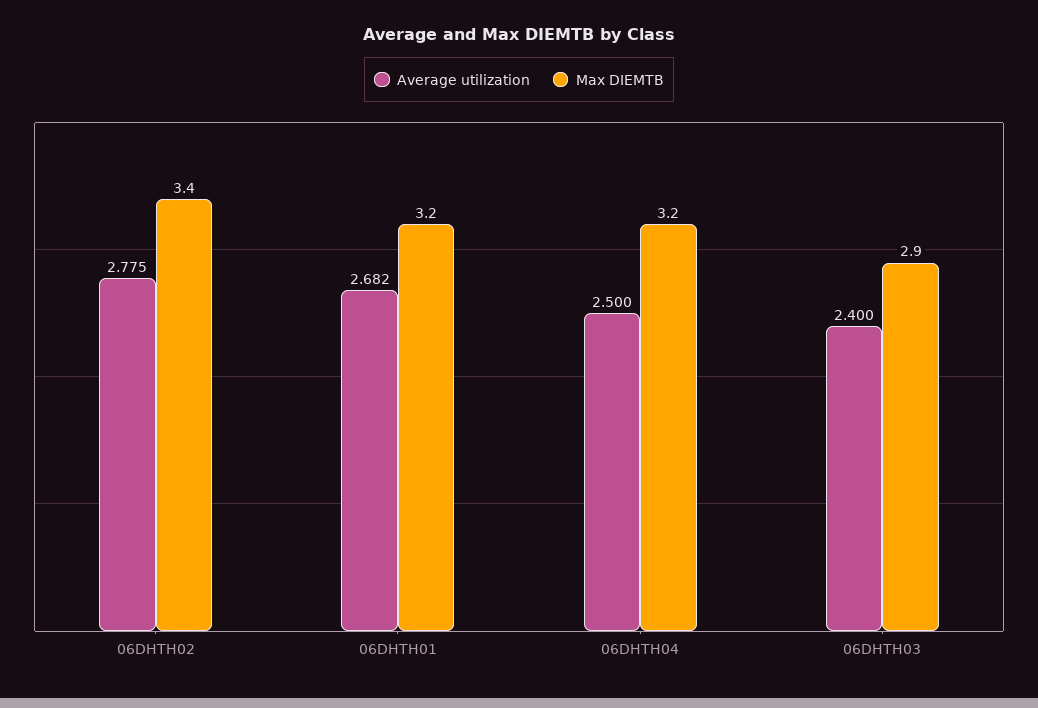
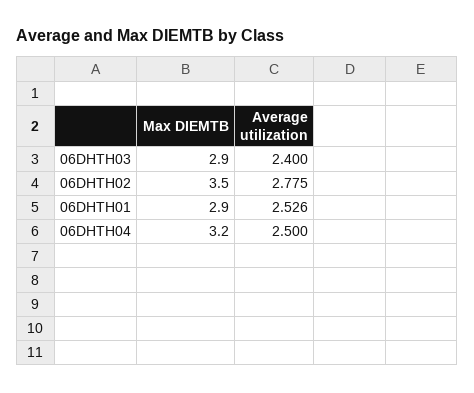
Max DIEMTB, 06DHTH02: 3.4 -> 3.5
Average utilization, 06DHTH01: 2.682 -> 2.526
Max DIEMTB, 06DHTH01: 3.2 -> 2.9

